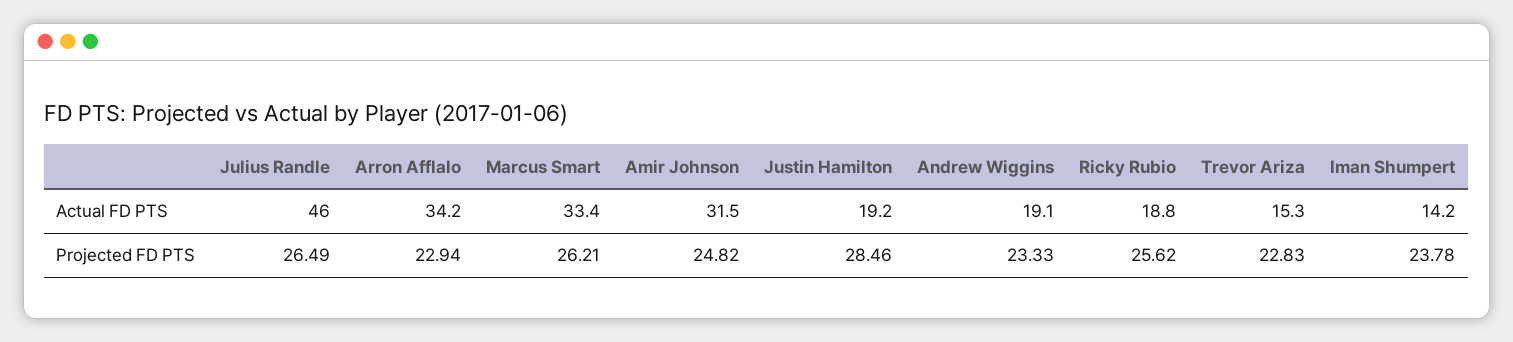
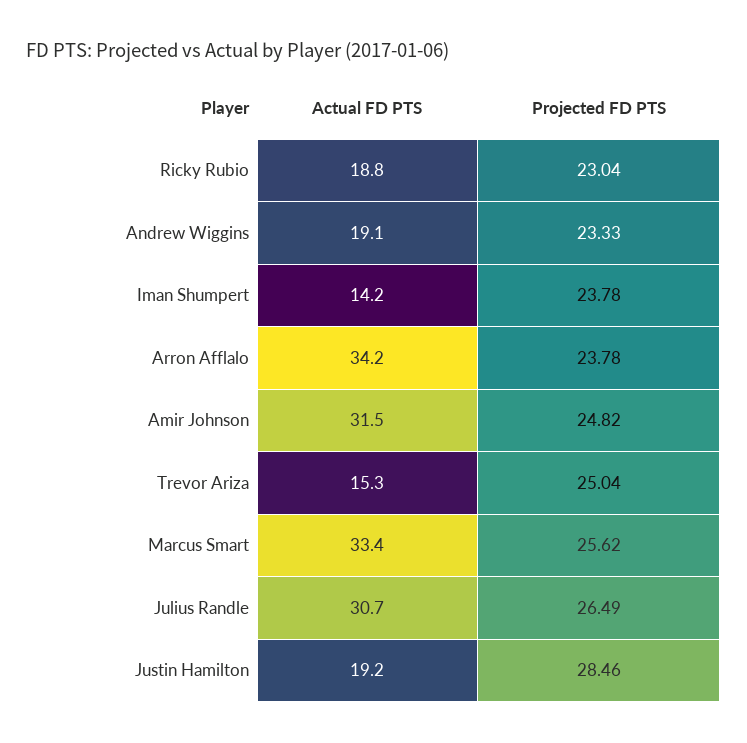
Julius Randle, Actual FD PTS: 46 -> 30.7
Arron Afflalo, Projected FD PTS: 22.94 -> 23.78
Marcus Smart, Projected FD PTS: 26.21 -> 25.62
Ricky Rubio, Projected FD PTS: 25.62 -> 23.04
Trevor Ariza, Projected FD PTS: 22.83 -> 25.04

